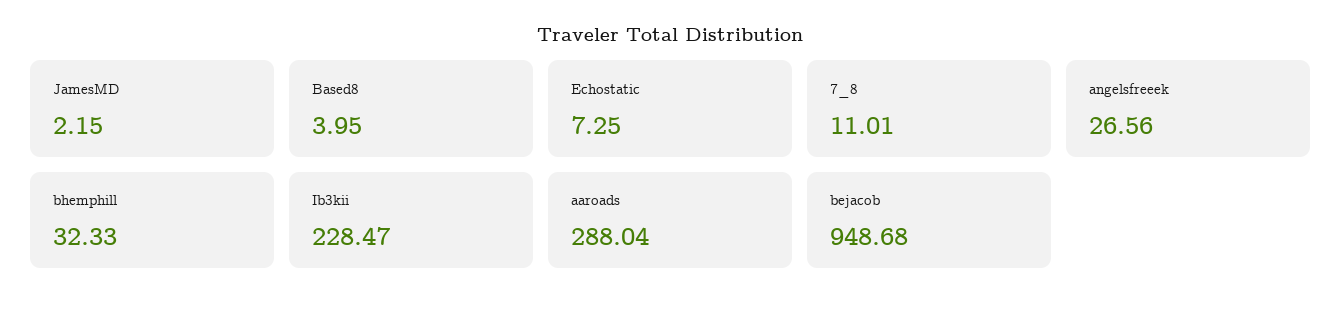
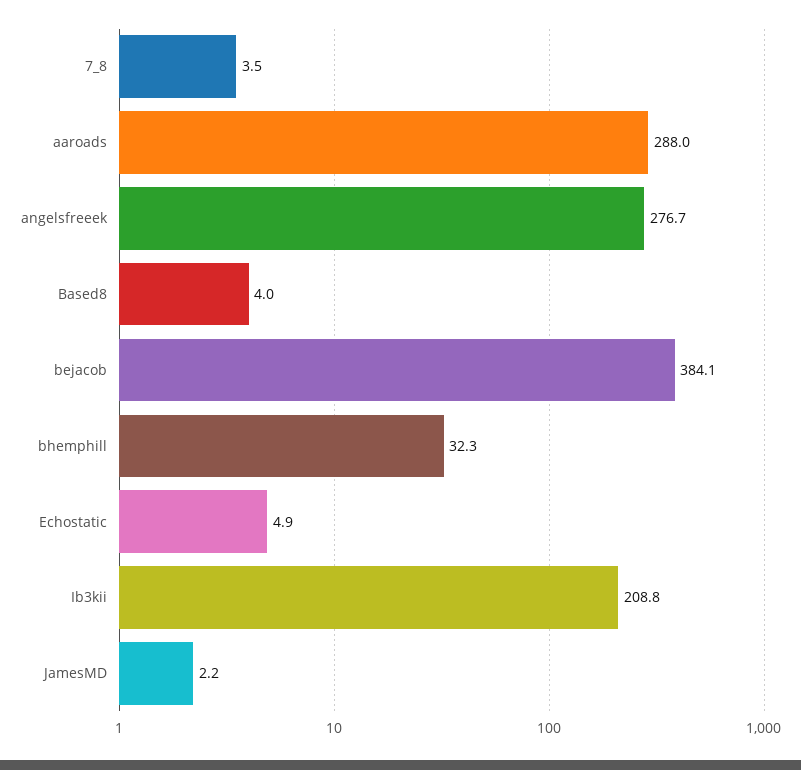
Echostatic: 7.25 -> 4.9
7_8: 11.01 -> 3.5
angelsfreeek: 26.56 -> 276.7
Ib3kii: 228.47 -> 208.8
bejacob: 948.68 -> 384.1

